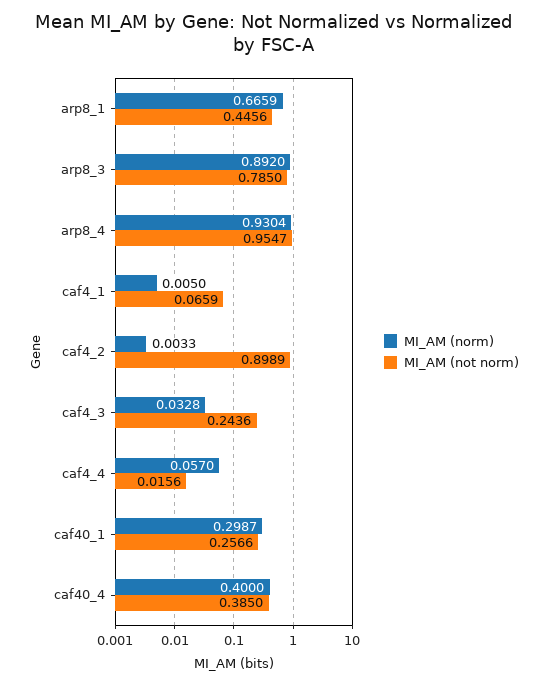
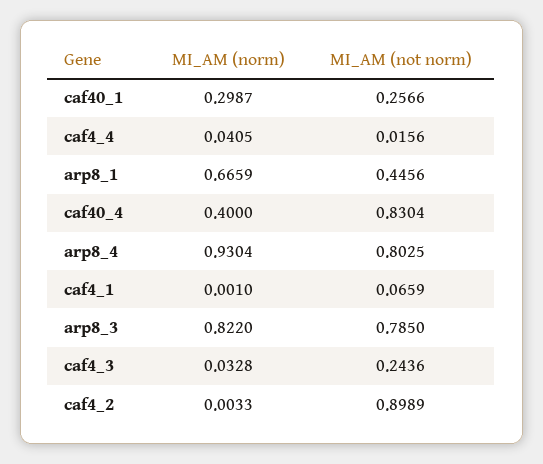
MI_AM (norm), arp8_3: 0.892 -> 0.822
MI_AM (not norm), arp8_4: 0.9547 -> 0.8025
MI_AM (norm), caf4_1: 0.005 -> 0.001
MI_AM (norm), caf4_4: 0.057 -> 0.0405
MI_AM (not norm), caf40_4: 0.385 -> 0.8304

